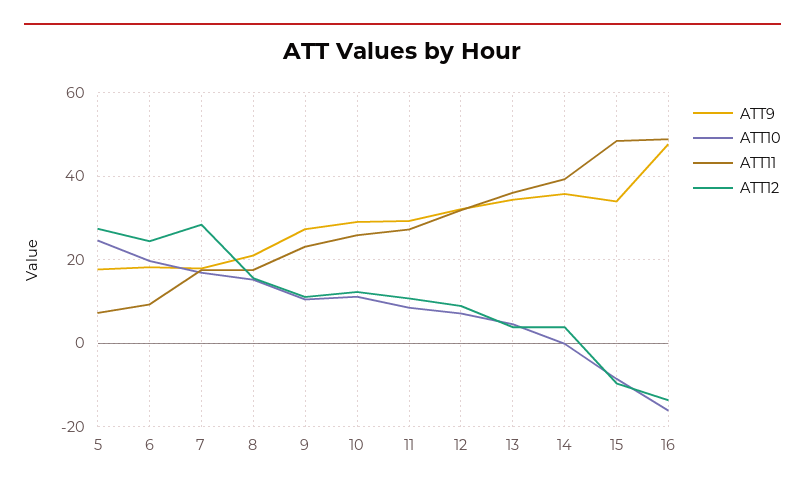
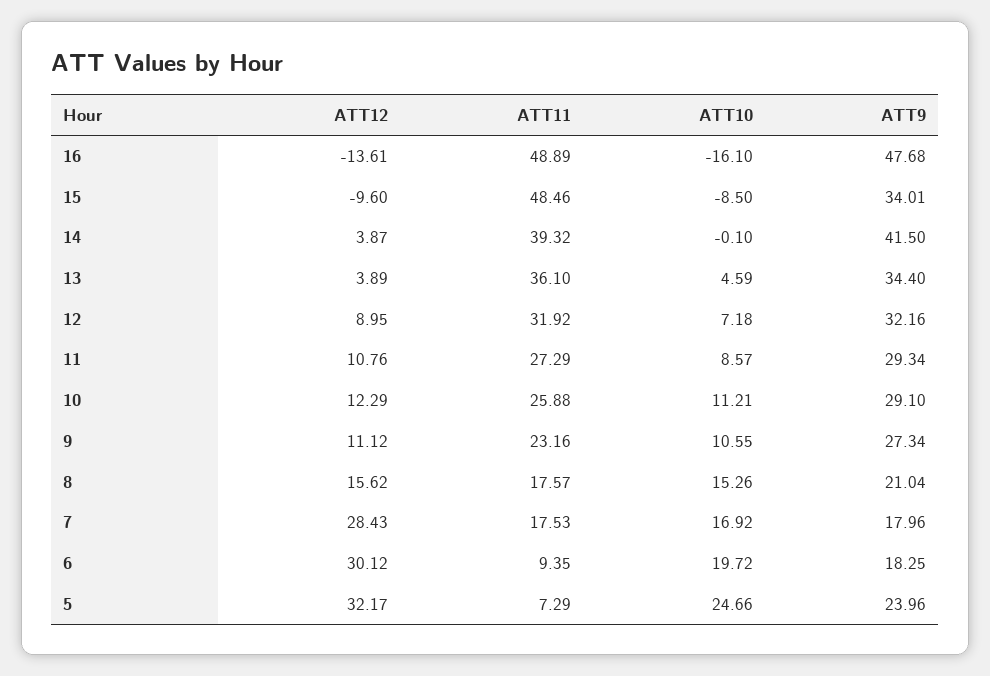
ATT9, 5: 18 -> 23.96
ATT12, 5: 28 -> 32.17
ATT12, 6: 24 -> 30.12
ATT9, 14: 36 -> 41.5

